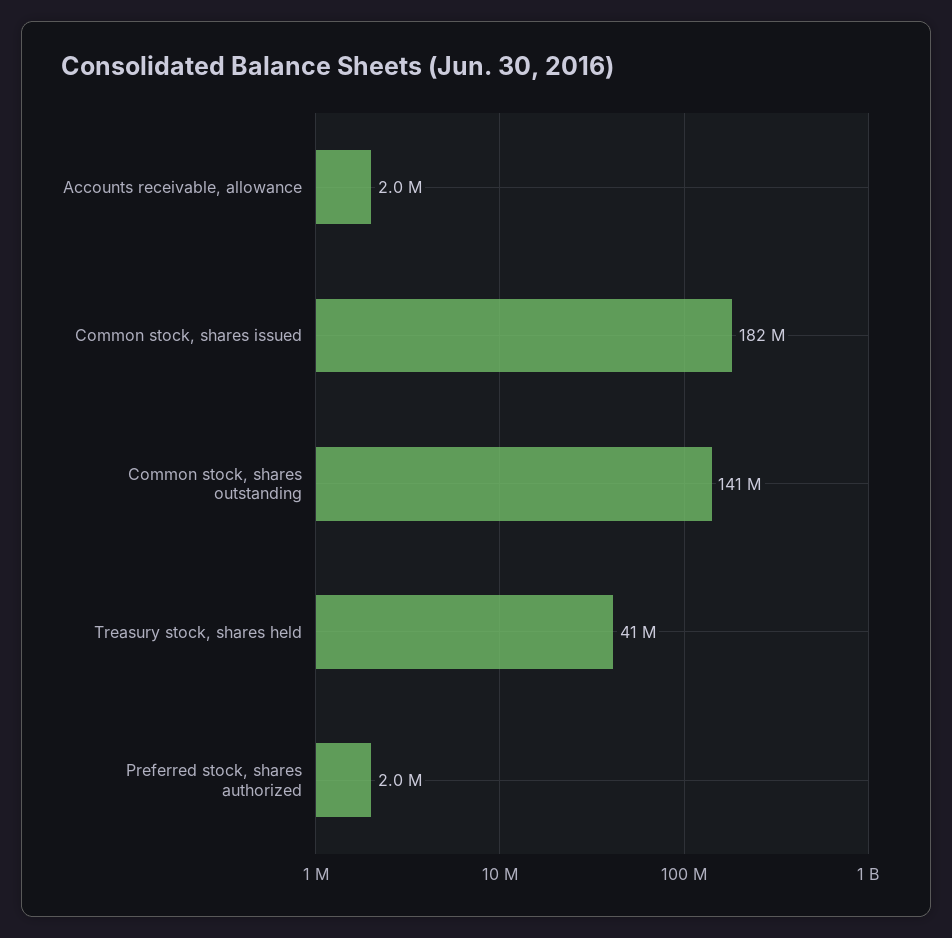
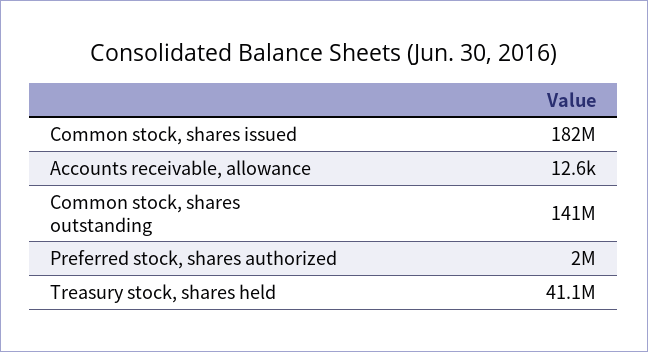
Accounts receivable, allowance: 2000000 -> 12600

